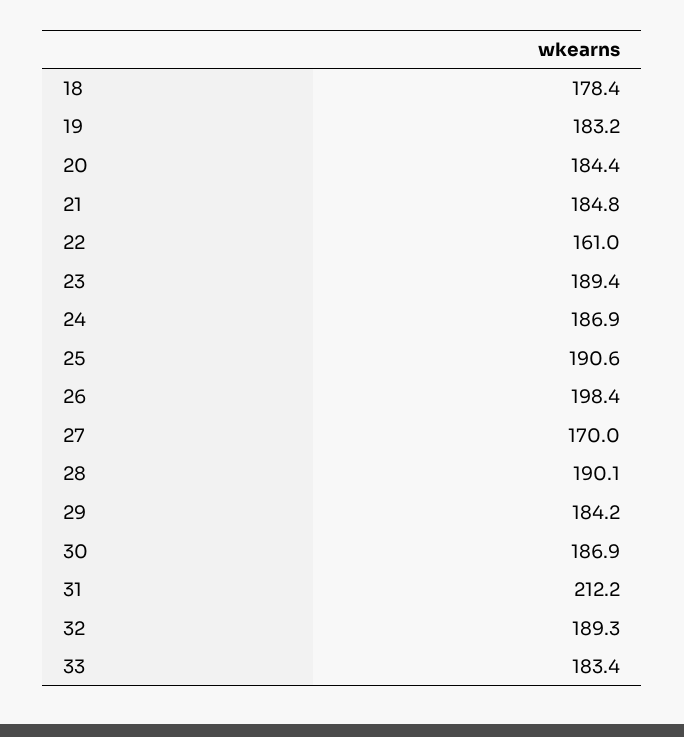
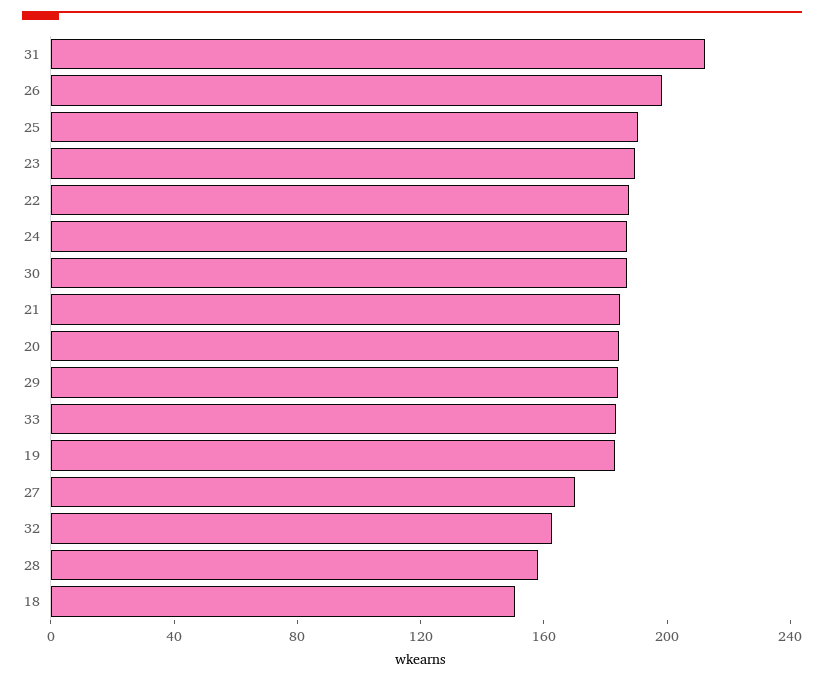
18: 178.4 -> 150
22: 161 -> 190
28: 190.1 -> 160
32: 189.3 -> 160

